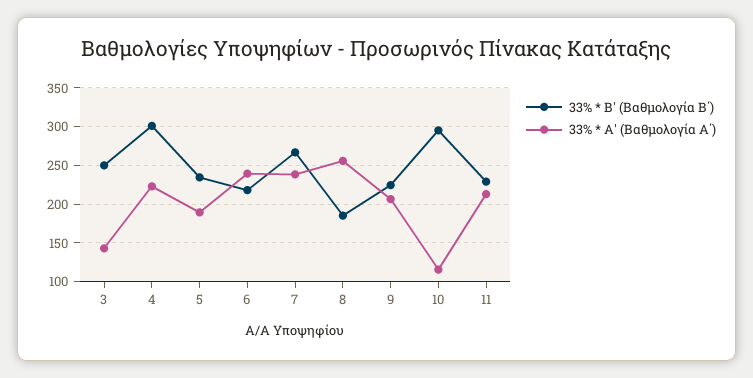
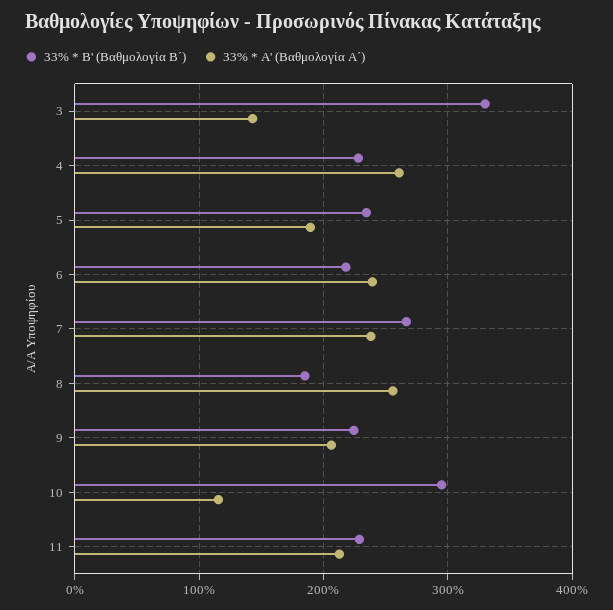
33% * B' (Βαθμολογία Β΄), 3: 250 -> 330
33% * B' (Βαθμολογία Β΄), 4: 300 -> 230
33% * A' (Βαθμολογία Α΄), 4: 220 -> 260

